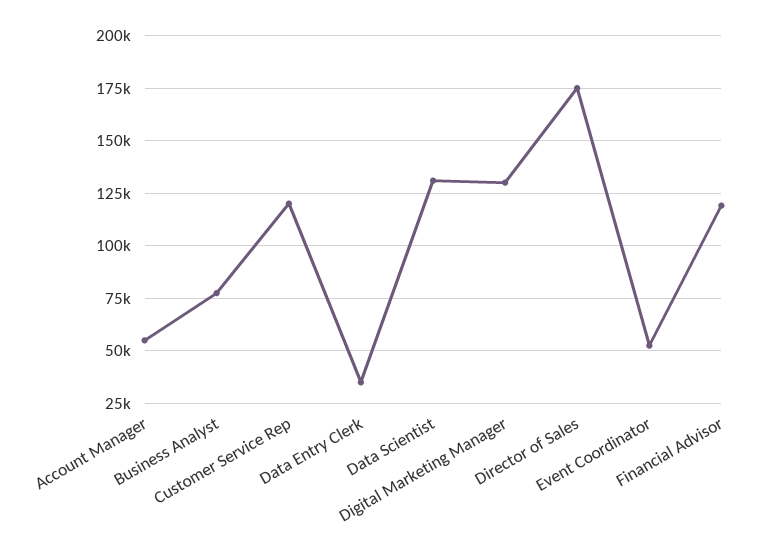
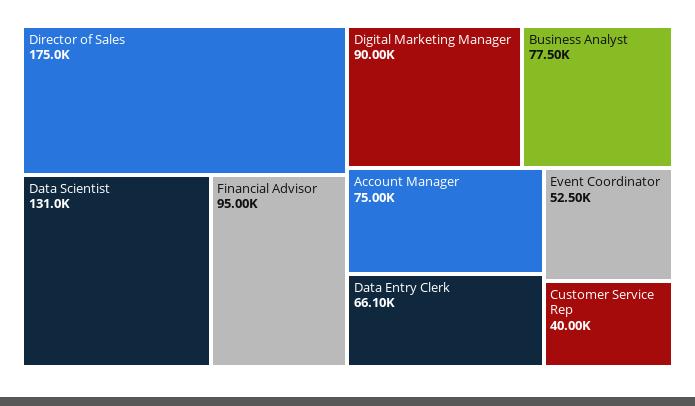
Account Manager: 55000 -> 75000
Customer Service Rep: 120000 -> 40000
Data Entry Clerk: 35000 -> 66100
Digital Marketing Manager: 130000 -> 90000
Financial Advisor: 120000 -> 95000

